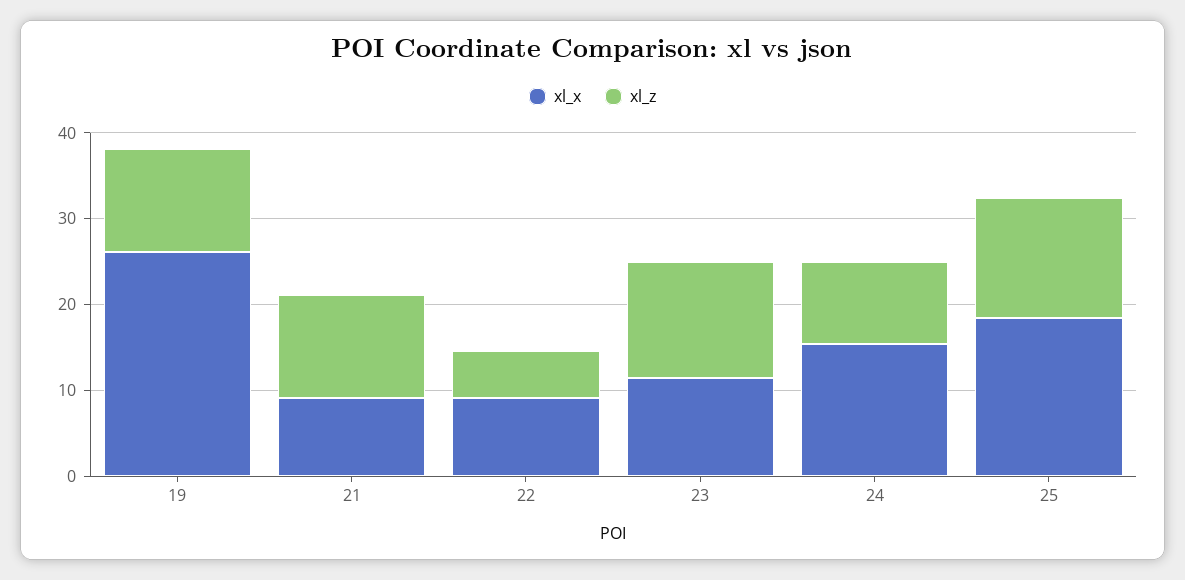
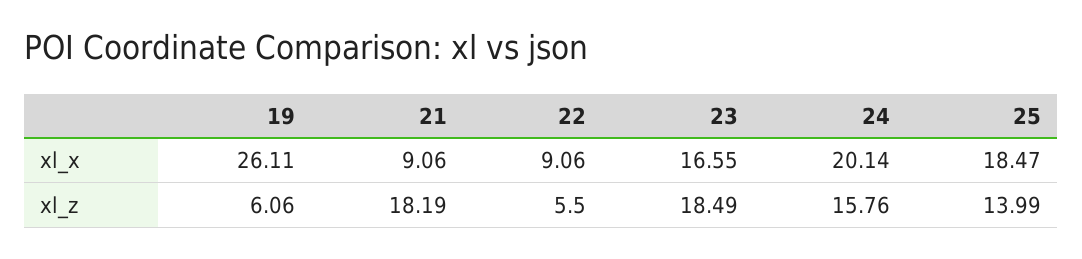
xl_z, 19: 12 -> 6.06
xl_z, 21: 12 -> 18.19
xl_x, 23: 12 -> 16.55
xl_z, 23: 14 -> 18.49
xl_x, 24: 16 -> 20.14
xl_z, 24: 10 -> 15.76

